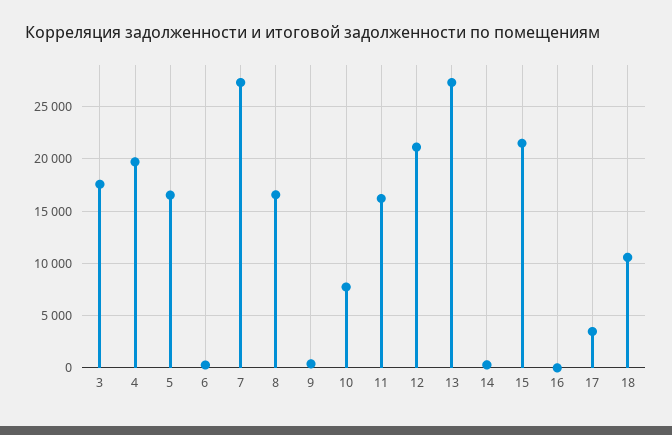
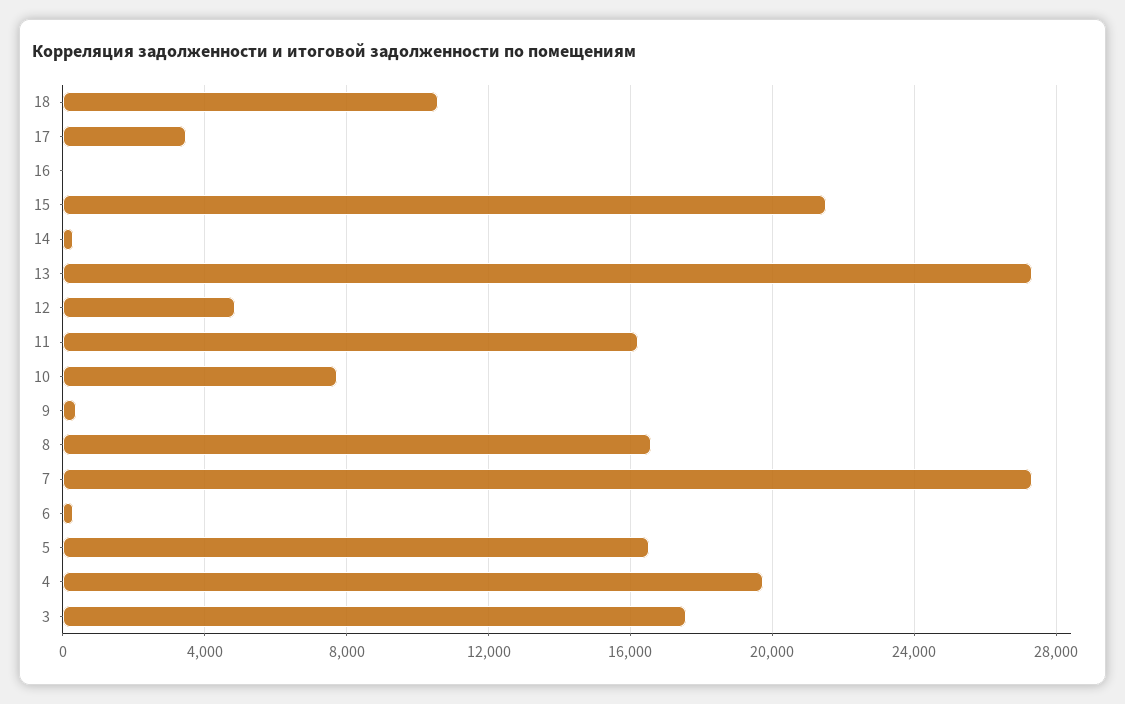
12: 21000 -> 5000

